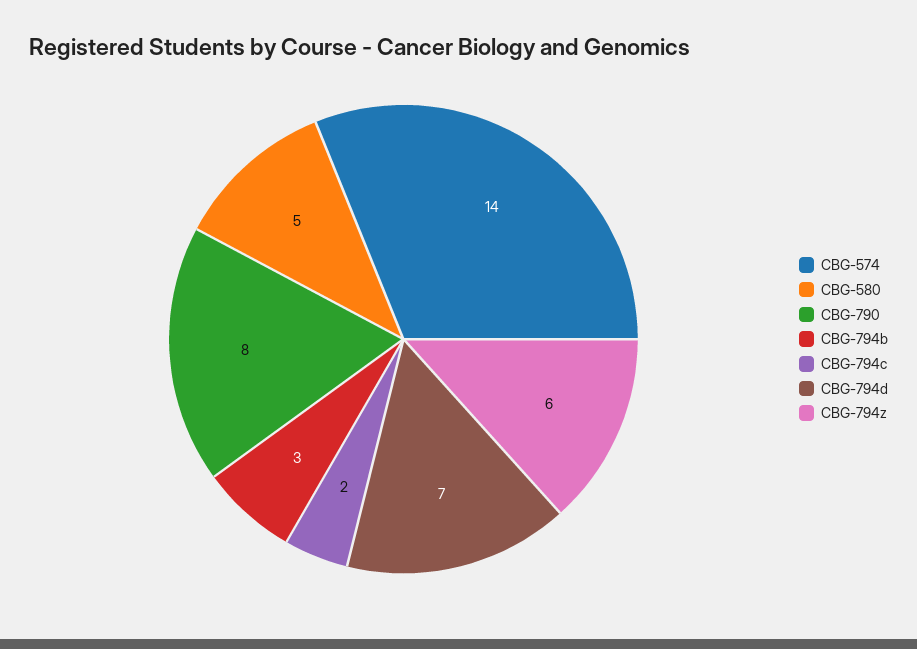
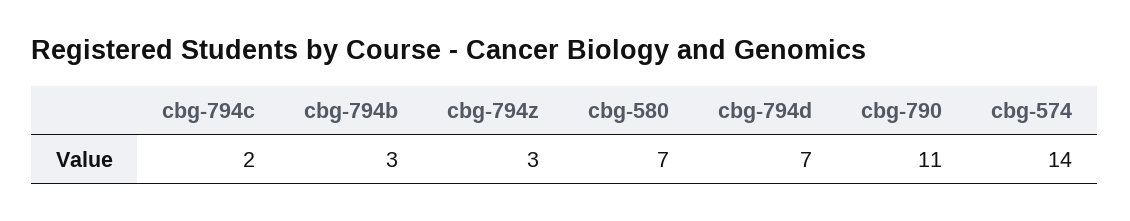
CBG-580: 5 -> 7
CBG-790: 8 -> 11
CBG-794z: 6 -> 3

